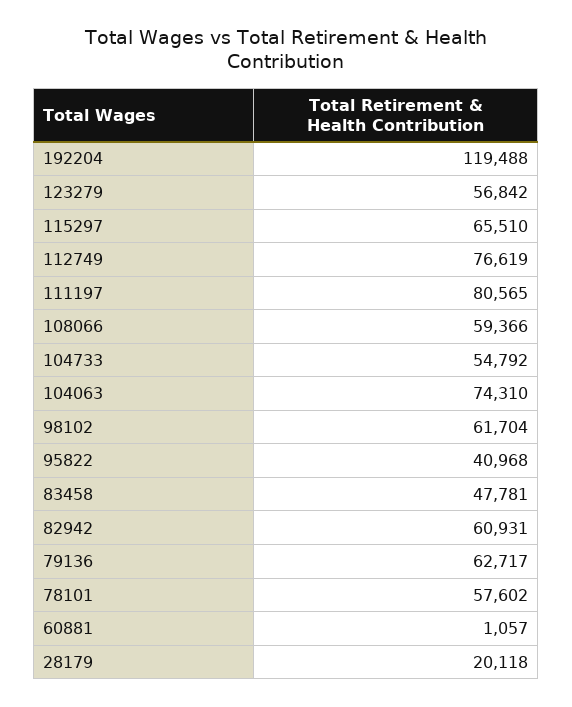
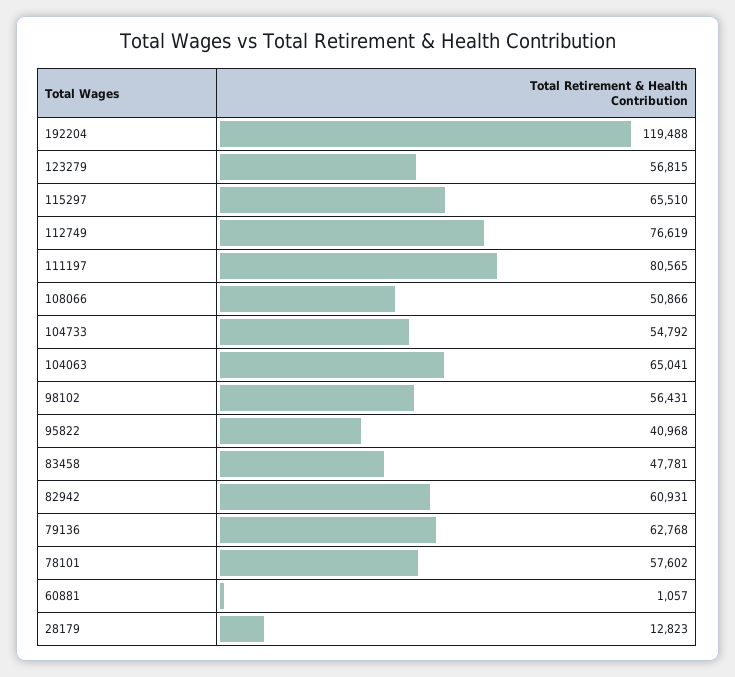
123279: 56842 -> 56815
108066: 59366 -> 50866
104063: 74310 -> 65041
98102: 61704 -> 56431
79136: 62717 -> 62768
28179: 20118 -> 12823

